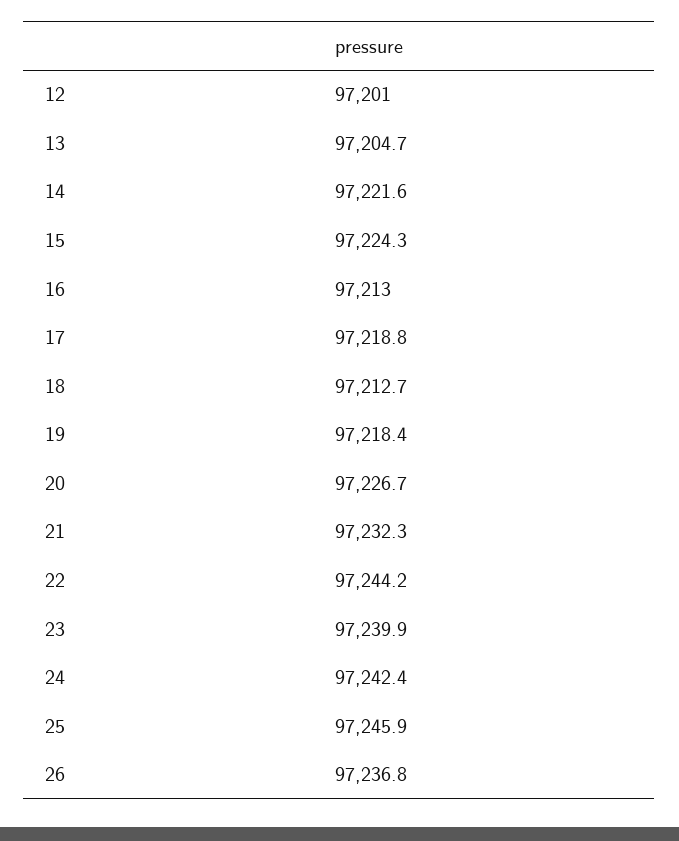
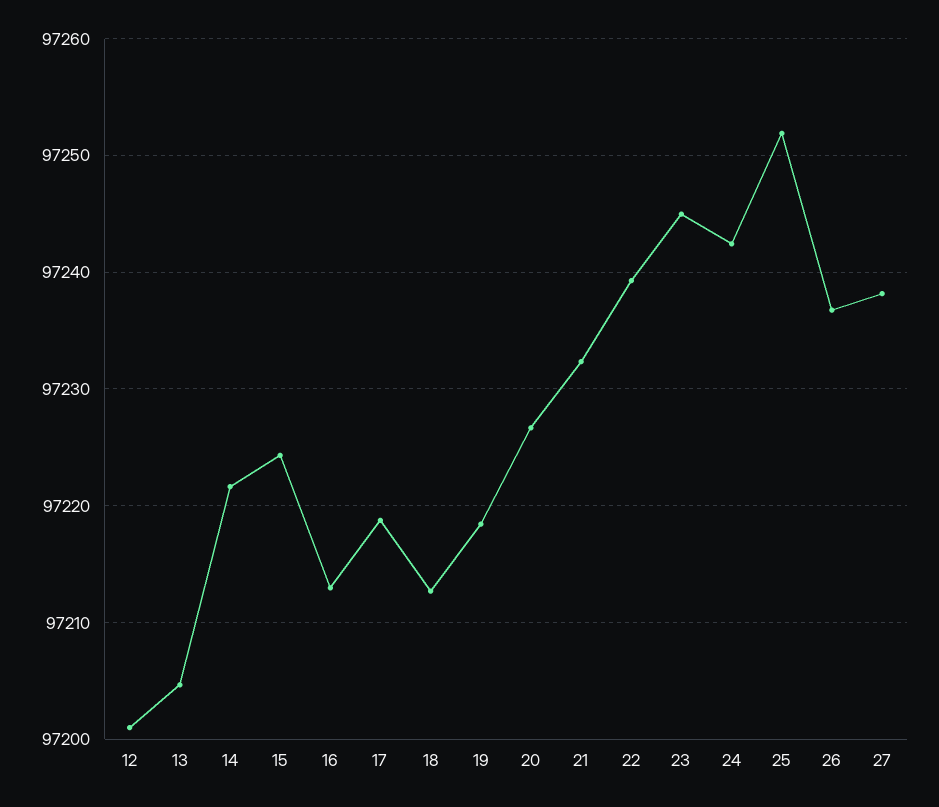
22: 97244.2 -> 97239
23: 97239.9 -> 97245
25: 97245.9 -> 97252
27: none -> 97238

